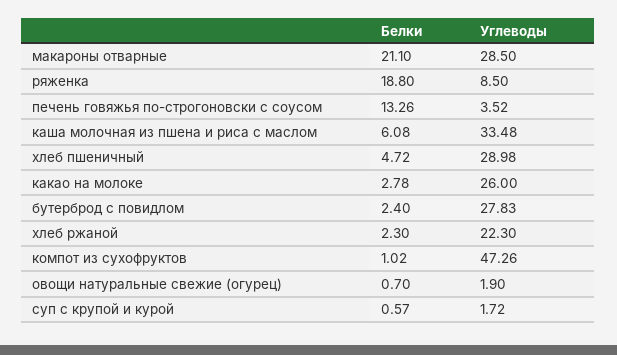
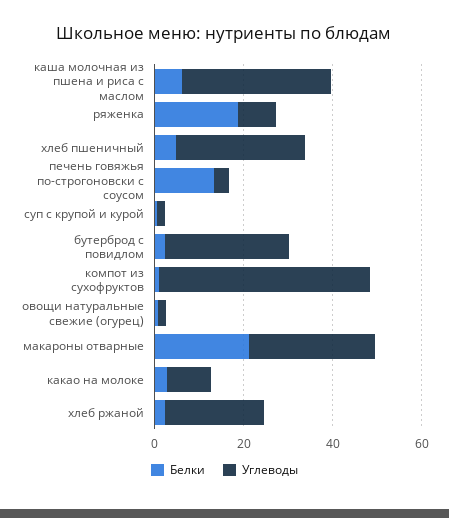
Углеводы, какао на молоке: 26 -> 10

